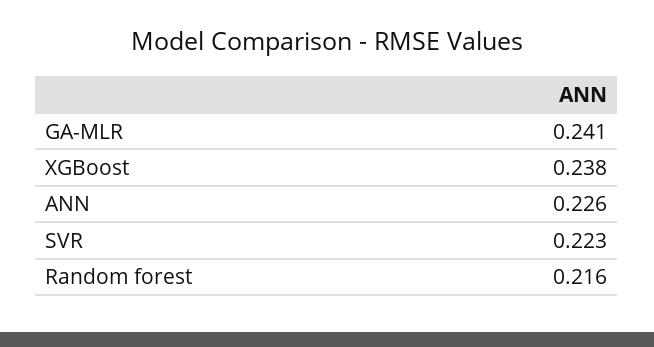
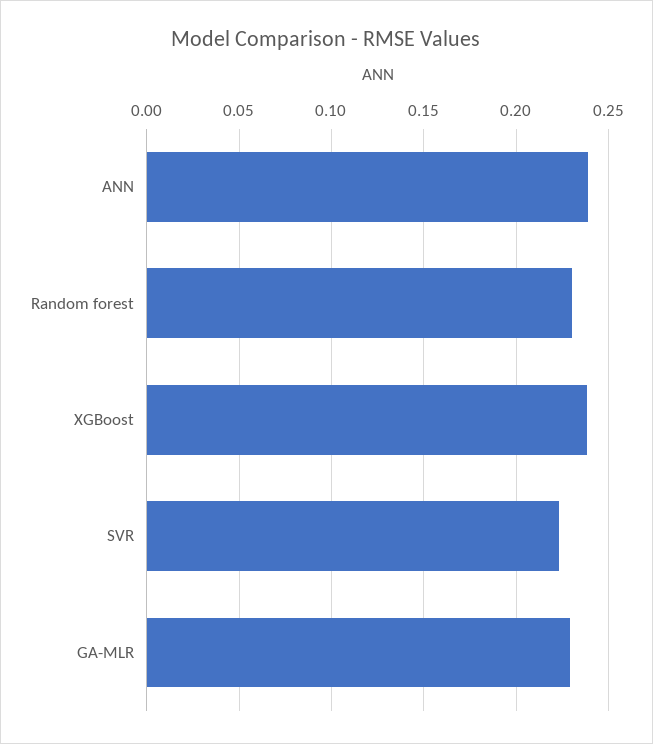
GA-MLR: 0.241 -> 0.23
ANN: 0.226 -> 0.24
Random forest: 0.216 -> 0.23

